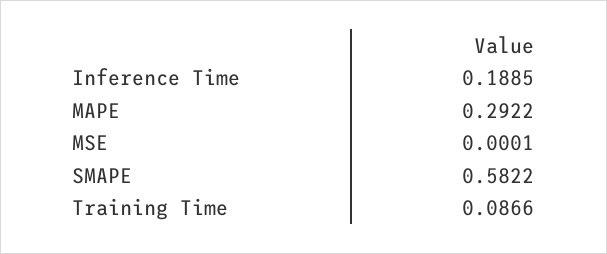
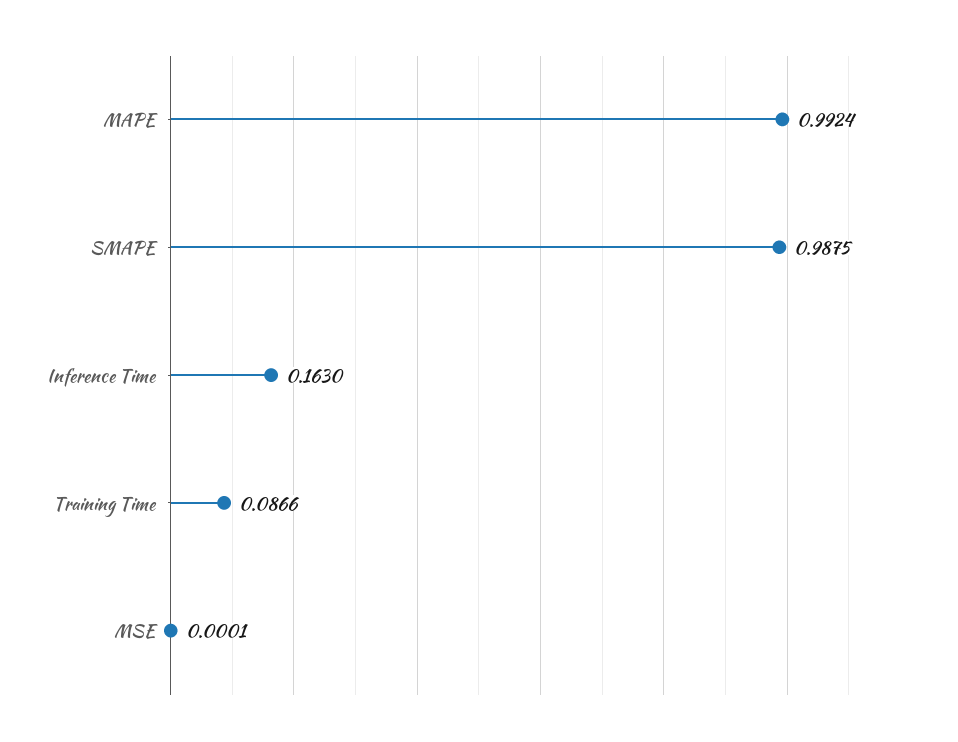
Inference Time: 0.1885 -> 0.163
MAPE: 0.2922 -> 0.9924
SMAPE: 0.5822 -> 0.9875

